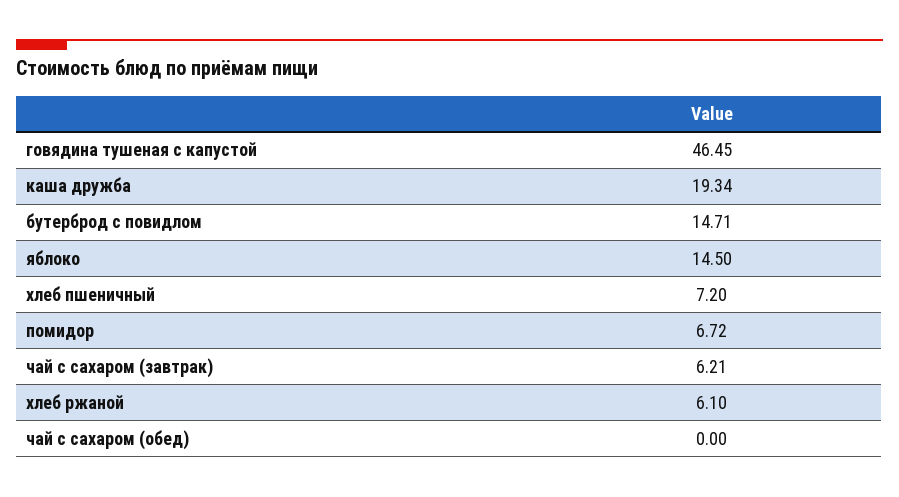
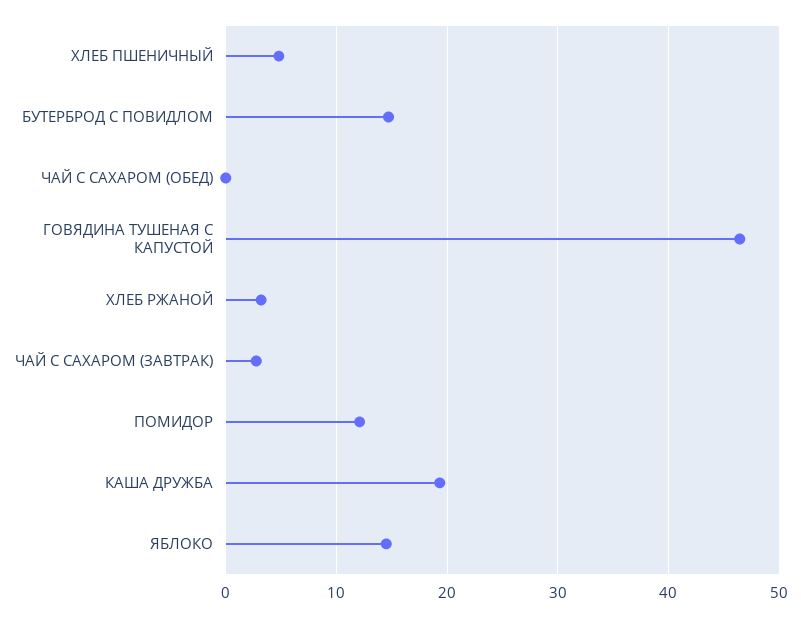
хлеб пшеничный: 7.2 -> 5
помидор: 6.72 -> 12
чай с сахаром (завтрак): 6.21 -> 3
хлеб ржаной: 6.1 -> 3

